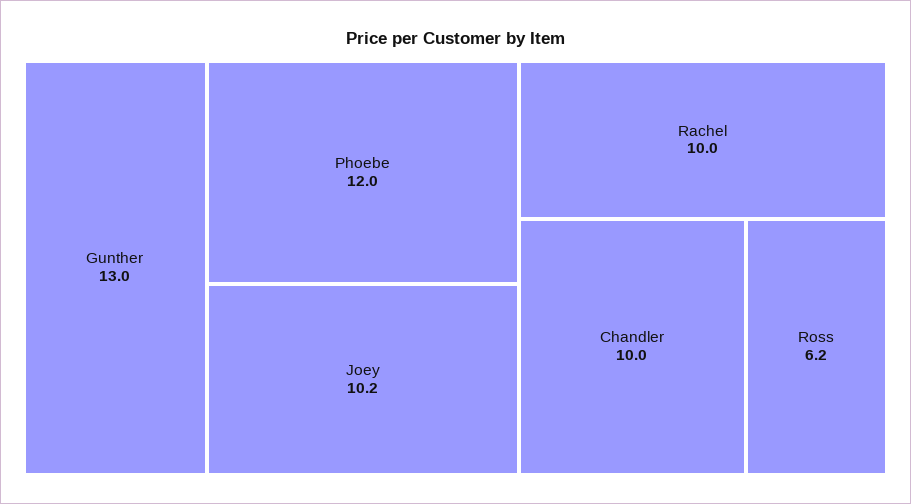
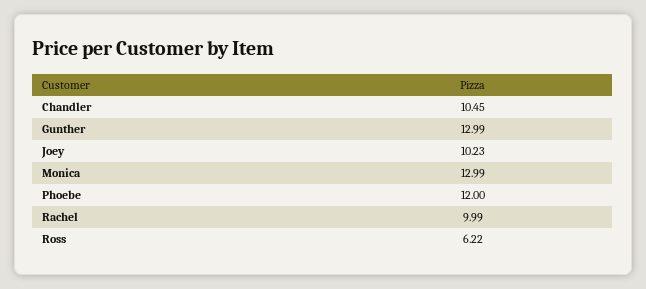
Chandler: 10 -> 10.45
Monica: none -> 12.99

